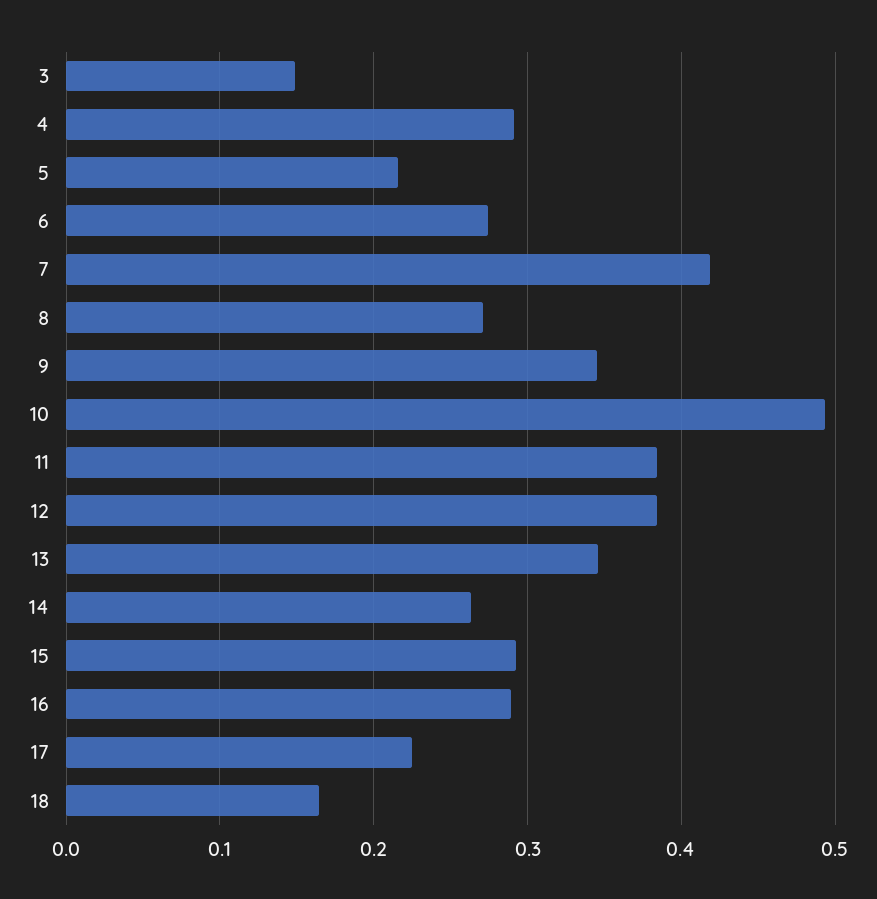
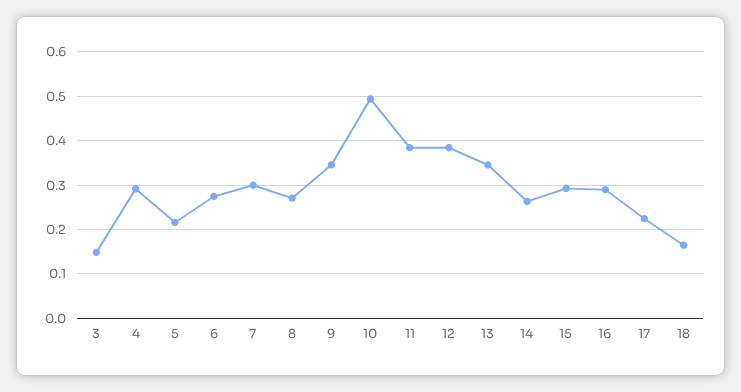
7: 0.42 -> 0.3

